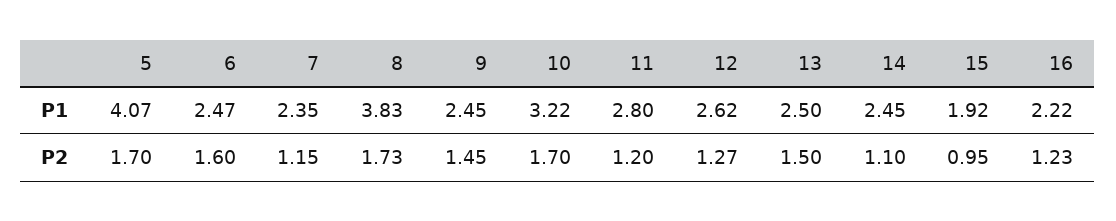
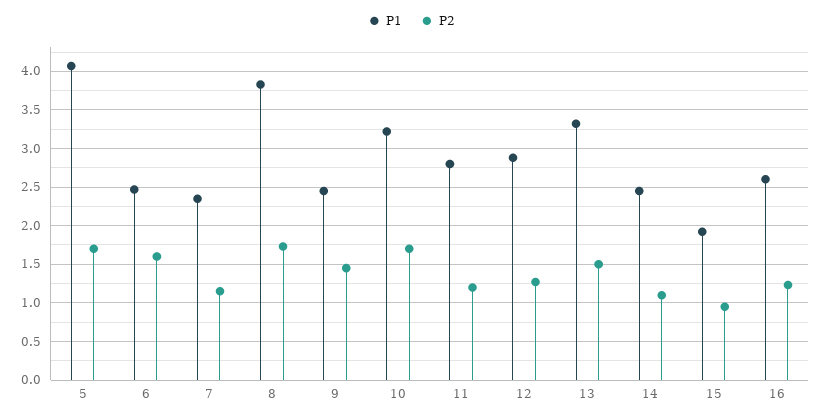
P1, 12: 2.62 -> 2.9
P1, 13: 2.5 -> 3.3
P1, 16: 2.22 -> 2.6

